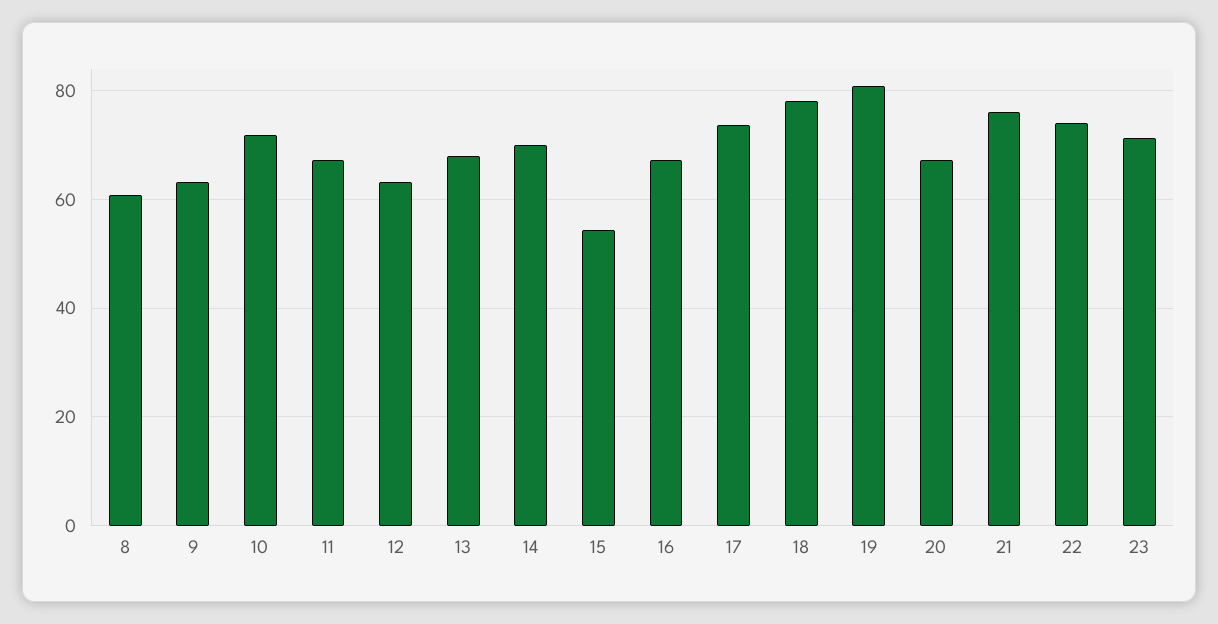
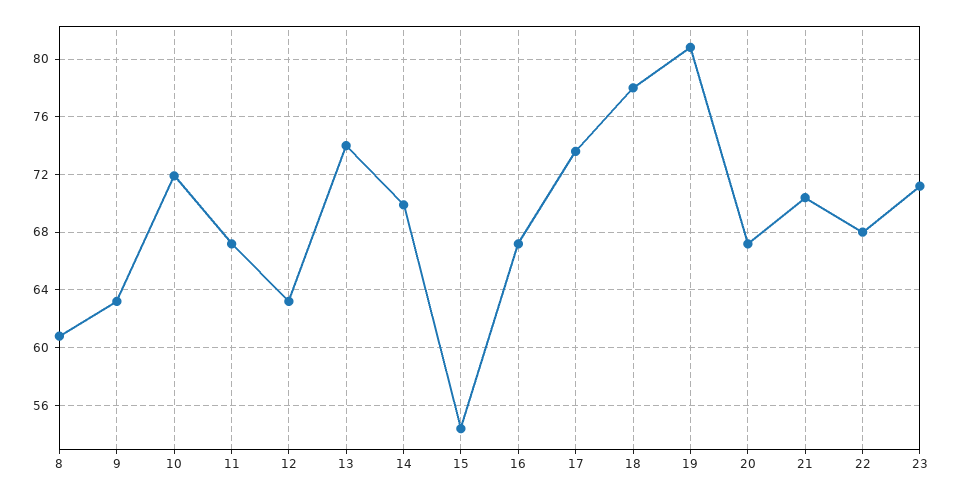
13: 68 -> 74
21: 76 -> 70.5
22: 74 -> 68

